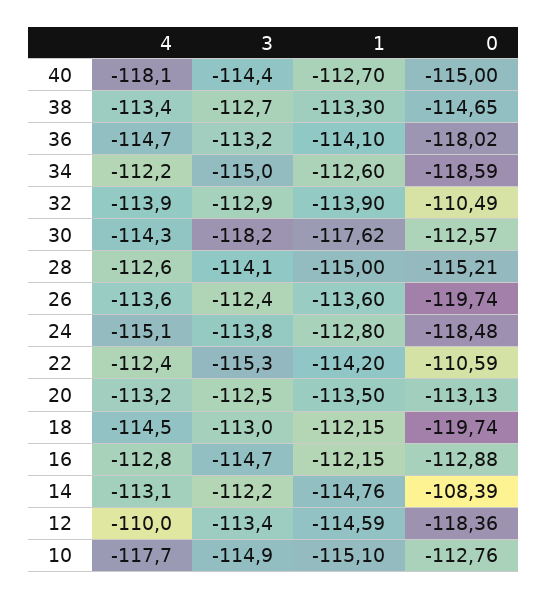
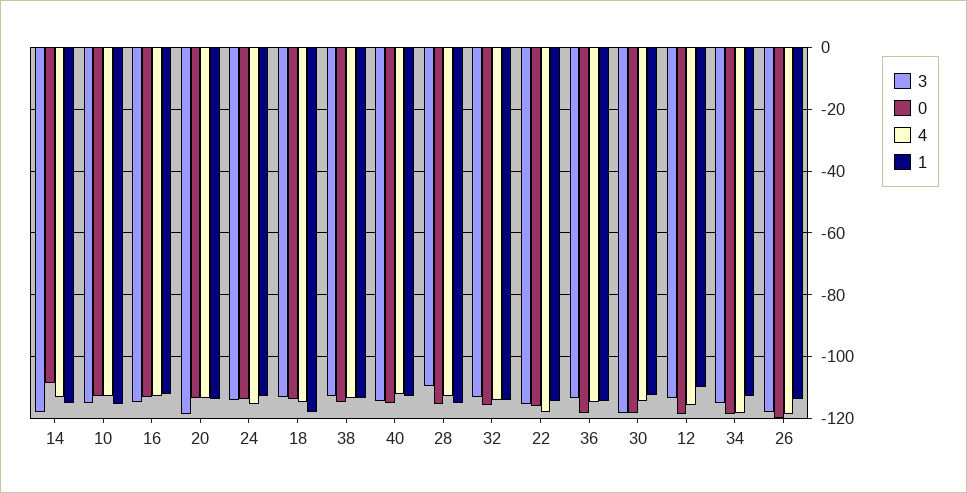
4, 40: -118.1 -> -112
4, 34: -112.2 -> -118
0, 32: -110.49 -> -116
1, 30: -117.62 -> -112
0, 30: -112.57 -> -118
3, 28: -114.1 -> -110
4, 26: -113.6 -> -118
3, 26: -112.4 -> -118
0, 24: -118.48 -> -114
4, 22: -112.4 -> -118
0, 22: -110.59 -> -116
3, 20: -112.5 -> -118
1, 18: -112.15 -> -118
0, 18: -119.74 -> -114
3, 14: -112.2 -> -118
4, 12: -110 -> -116
1, 12: -114.59 -> -110
4, 10: -117.7 -> -112

